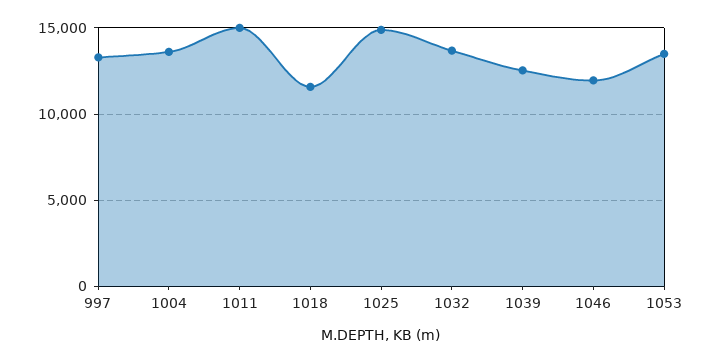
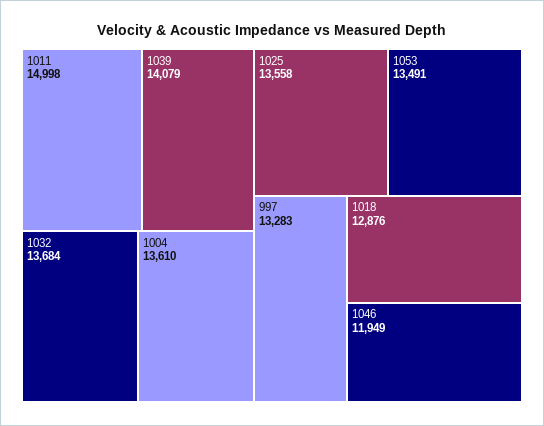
1018: 11500 -> 12876
1025: 15000 -> 13558
1039: 12500 -> 14079

